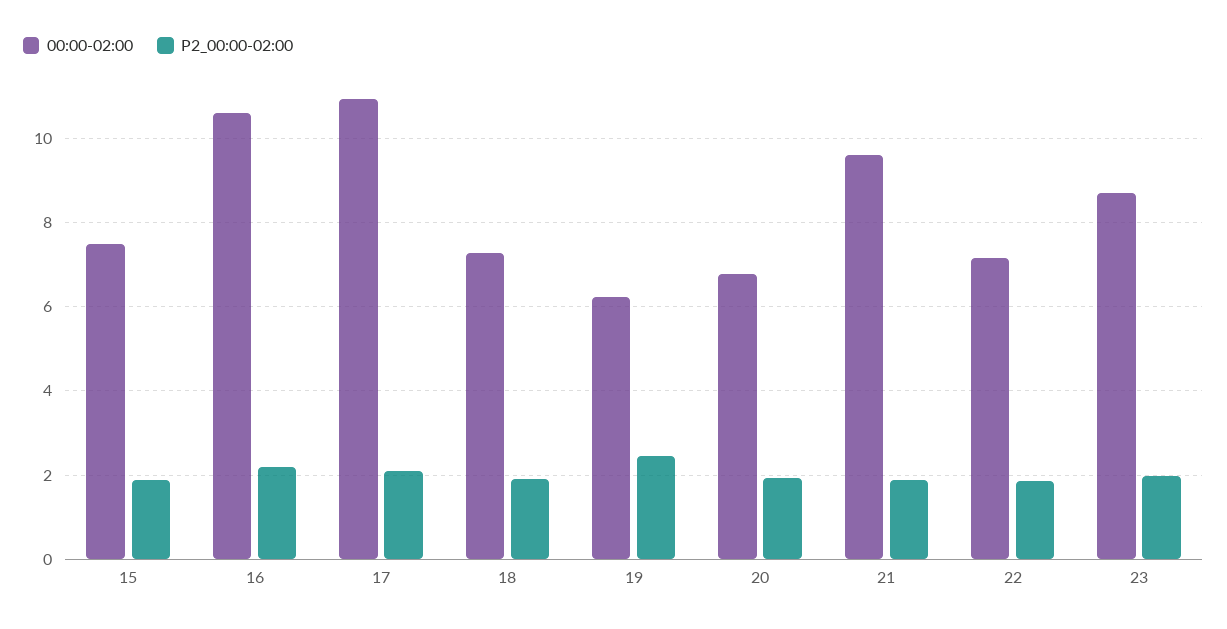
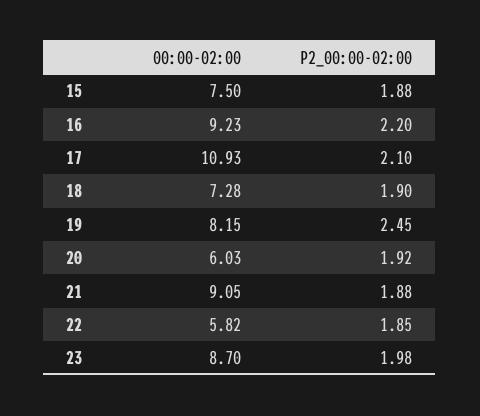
00:00-02:00, 16: 10.6 -> 9.23
00:00-02:00, 19: 6.2 -> 8.15
00:00-02:00, 20: 6.8 -> 6.03
00:00-02:00, 21: 9.6 -> 9.05
00:00-02:00, 22: 7.2 -> 5.82

